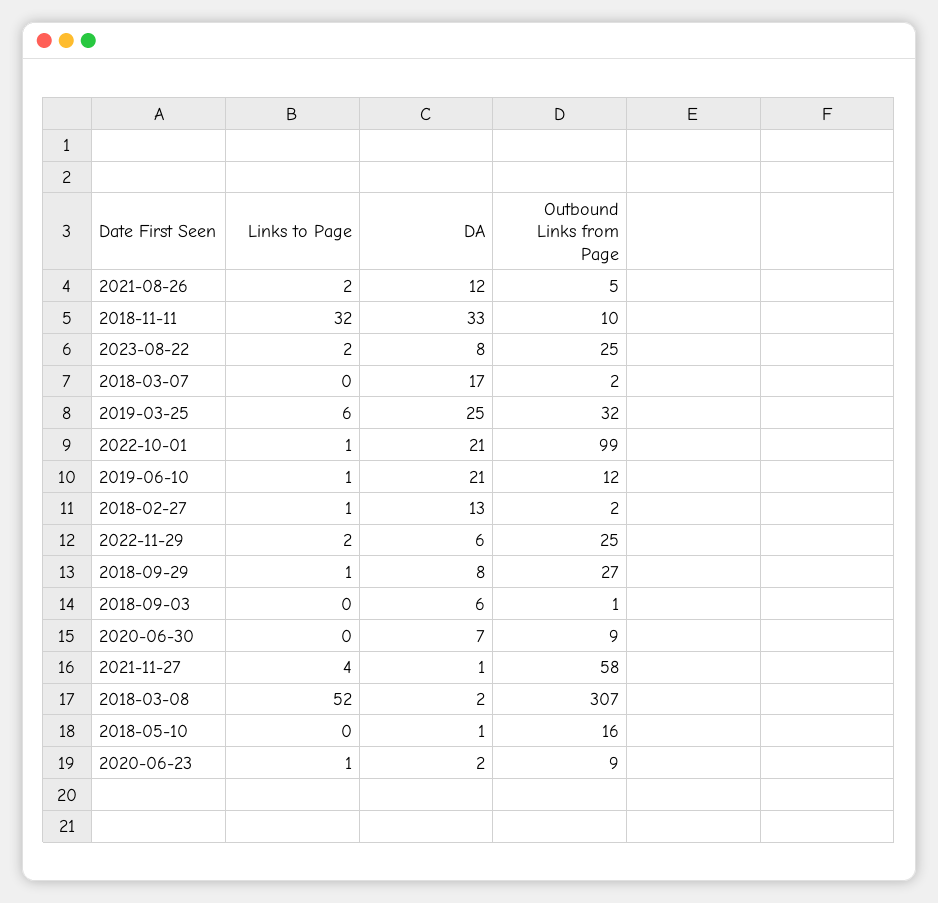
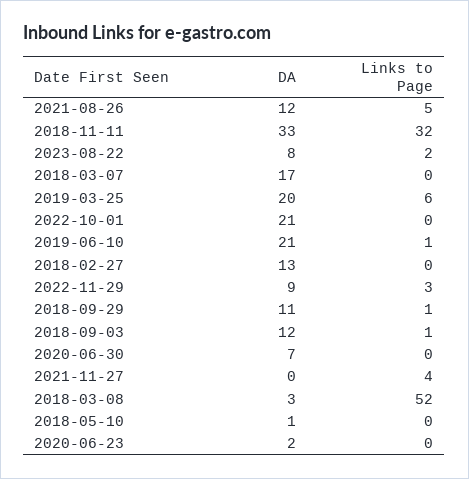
Links to Page, 2021-08-26: 2 -> 5
Outbound Links from Page, 2021-08-26: 5 -> none
Outbound Links from Page, 2018-11-11: 10 -> none
Outbound Links from Page, 2023-08-22: 25 -> none
Outbound Links from Page, 2018-03-07: 2 -> none
DA, 2019-03-25: 25 -> 20
Outbound Links from Page, 2019-03-25: 32 -> none
Links to Page, 2022-10-01: 1 -> 0
Outbound Links from Page, 2022-10-01: 99 -> none
Outbound Links from Page, 2019-06-10: 12 -> none
Links to Page, 2018-02-27: 1 -> 0
Outbound Links from Page, 2018-02-27: 2 -> none
Links to Page, 2022-11-29: 2 -> 3
DA, 2022-11-29: 6 -> 9
Outbound Links from Page, 2022-11-29: 25 -> none
DA, 2018-09-29: 8 -> 11
Outbound Links from Page, 2018-09-29: 27 -> none
Links to Page, 2018-09-03: 0 -> 1
DA, 2018-09-03: 6 -> 12
Outbound Links from Page, 2018-09-03: 1 -> none
Outbound Links from Page, 2020-06-30: 9 -> none
DA, 2021-11-27: 1 -> 0
Outbound Links from Page, 2021-11-27: 58 -> none
DA, 2018-03-08: 2 -> 3
Outbound Links from Page, 2018-03-08: 307 -> none
Outbound Links from Page, 2018-05-10: 16 -> none
Links to Page, 2020-06-23: 1 -> 0
Outbound Links from Page, 2020-06-23: 9 -> none

